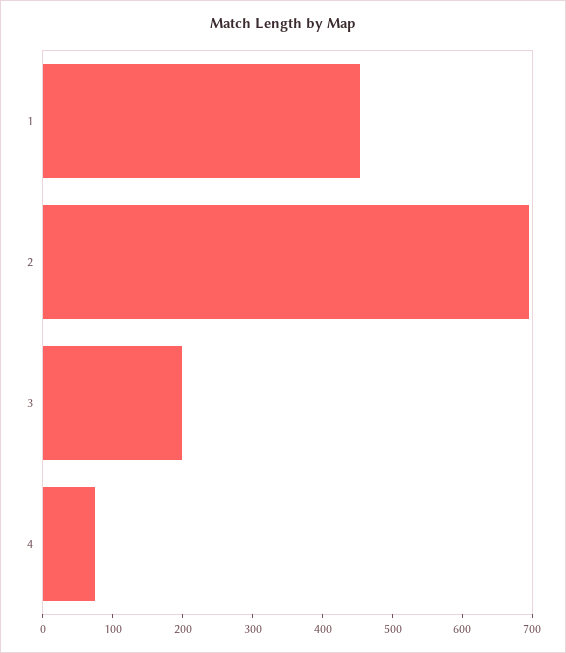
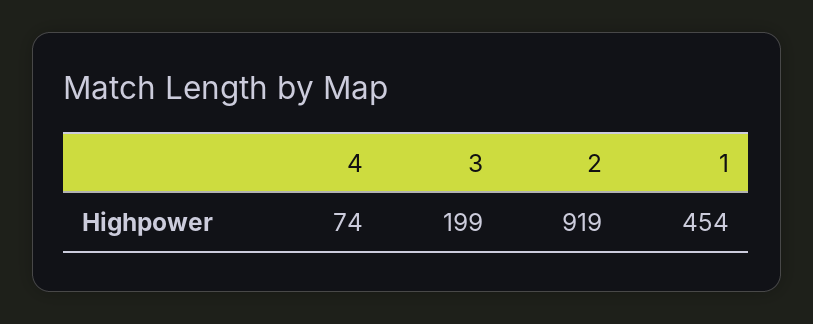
2: 700 -> 919

